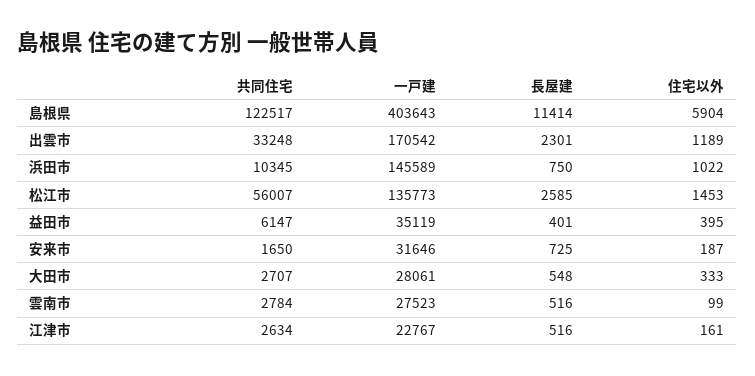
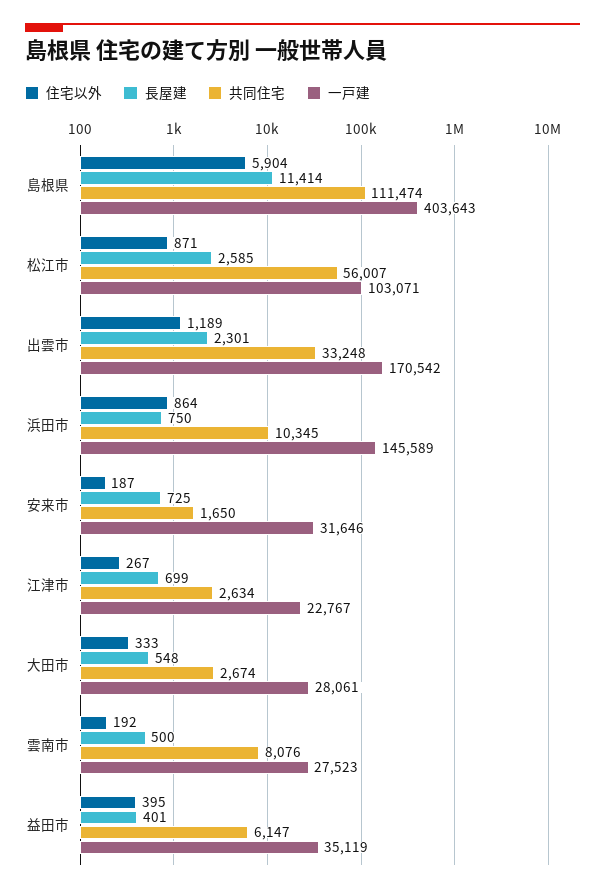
共同住宅, 島根県: 122517 -> 111474
住宅以外, 浜田市: 1022 -> 864
一戸建, 松江市: 135773 -> 103071
住宅以外, 松江市: 1453 -> 871
共同住宅, 大田市: 2707 -> 2674
共同住宅, 雲南市: 2784 -> 8076
長屋建, 雲南市: 516 -> 500
住宅以外, 雲南市: 99 -> 192
長屋建, 江津市: 516 -> 699
住宅以外, 江津市: 161 -> 267

